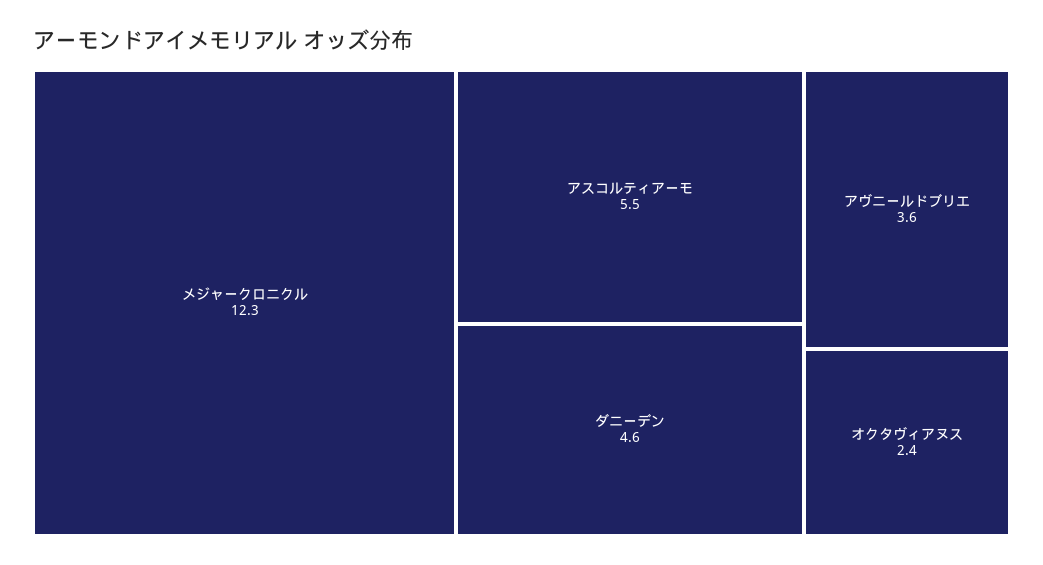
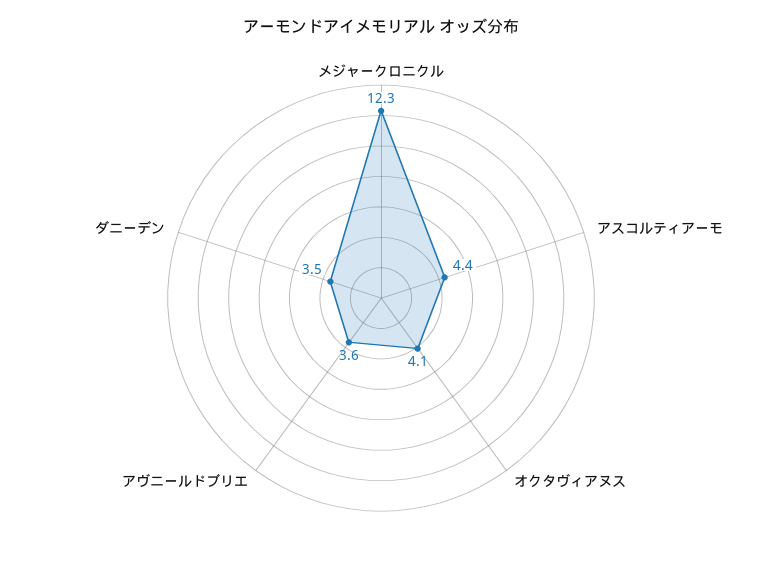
アスコルティアーモ: 5.5 -> 4.4
ダニーデン: 4.6 -> 3.5
オクタヴィアヌス: 2.4 -> 4.1

